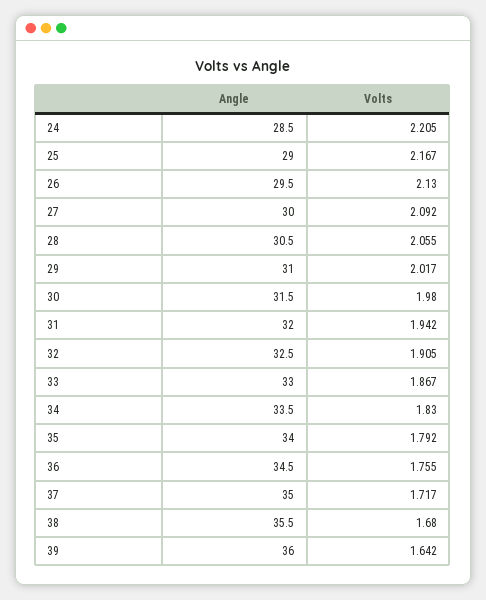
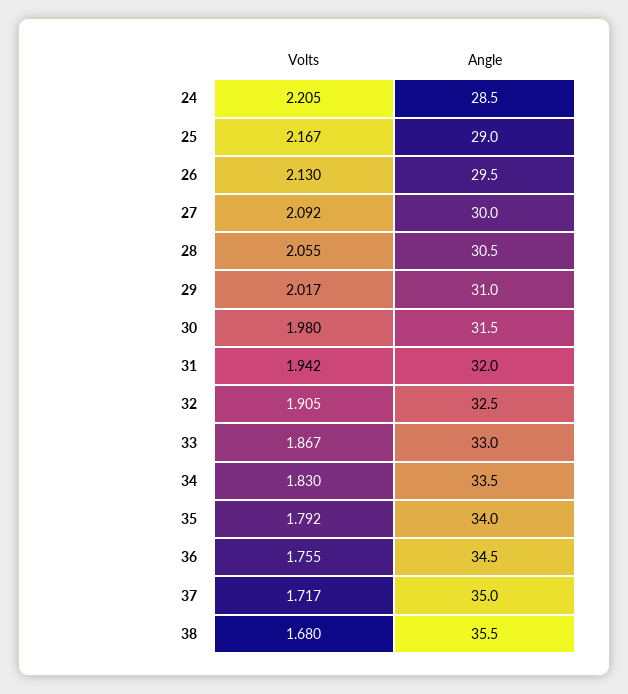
Angle, 39: 36 -> none
Volts, 39: 1.642 -> none

